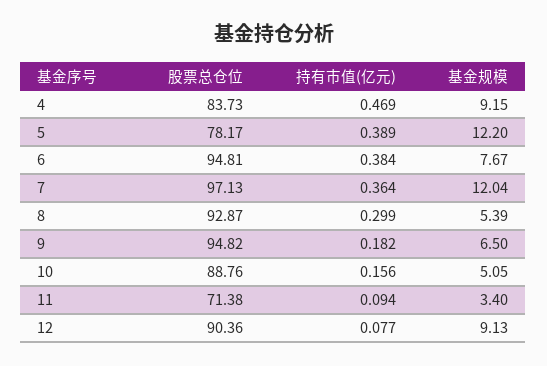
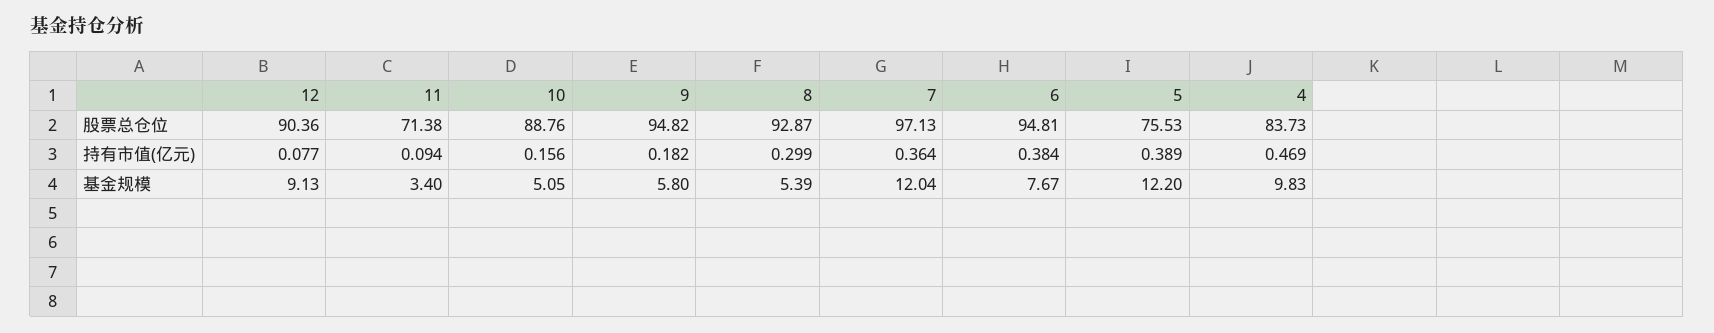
基金规模, 4: 9.15 -> 9.83
股票总仓位, 5: 78.17 -> 75.53
基金规模, 9: 6.5 -> 5.8

